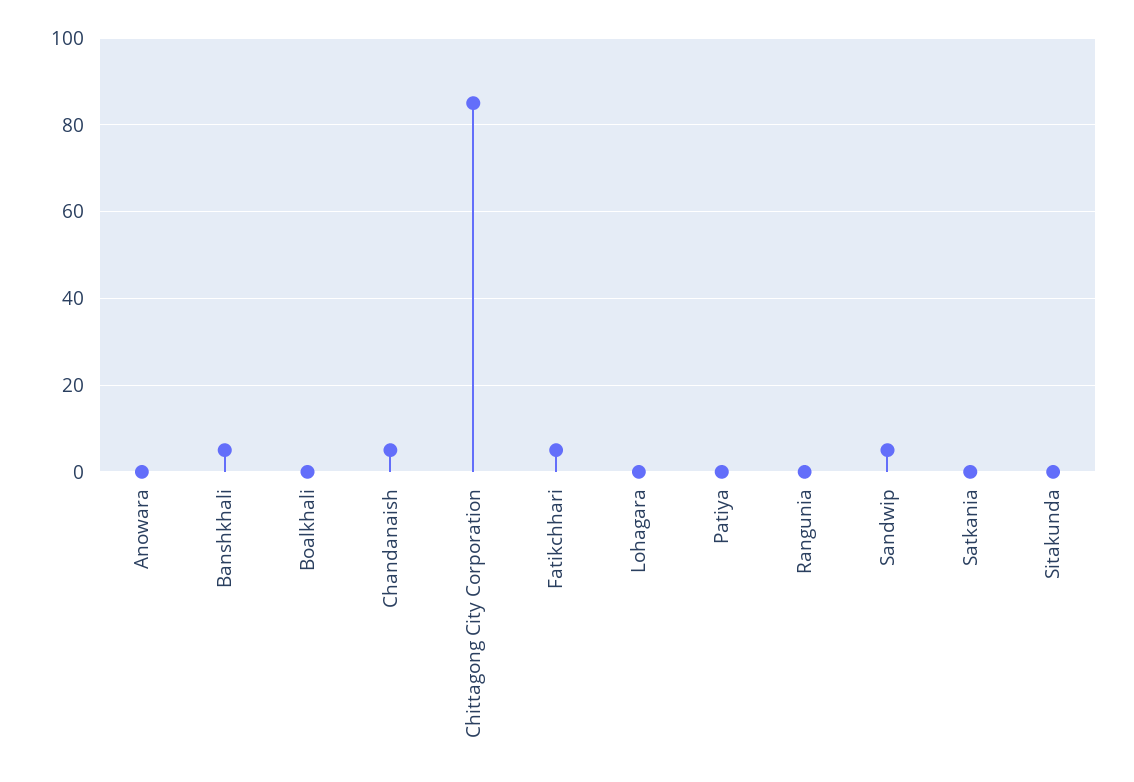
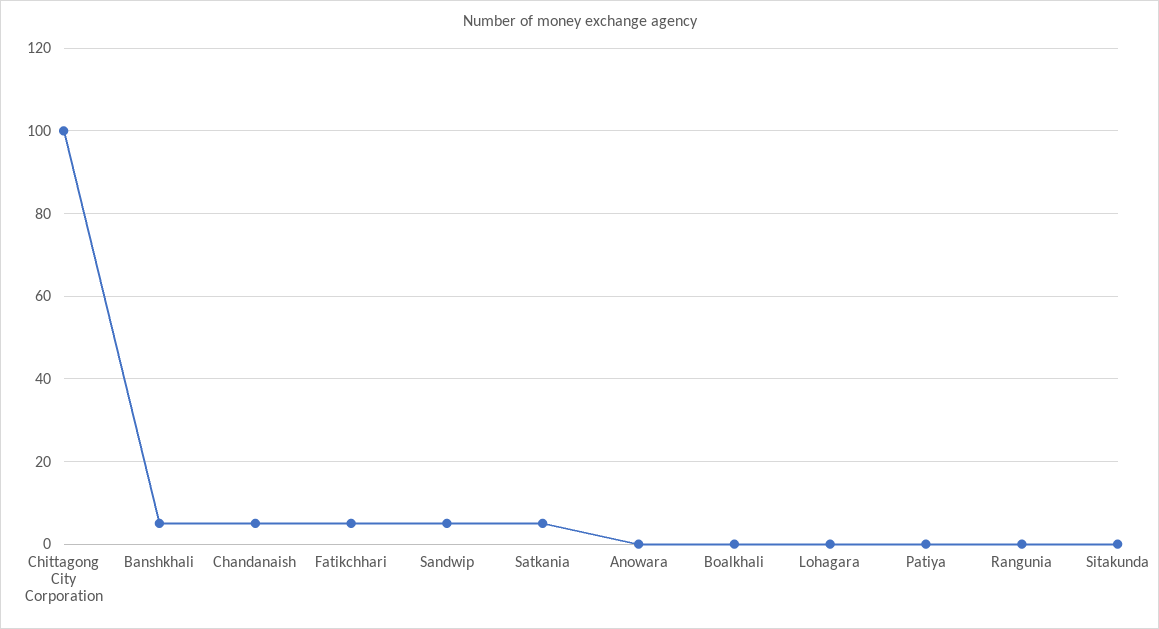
Chittagong City Corporation: 85 -> 100
Satkania: 0 -> 5

